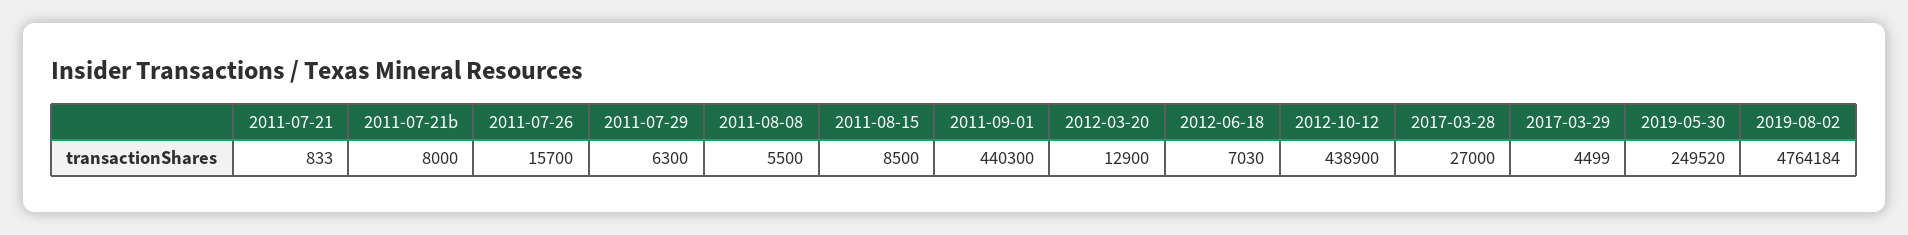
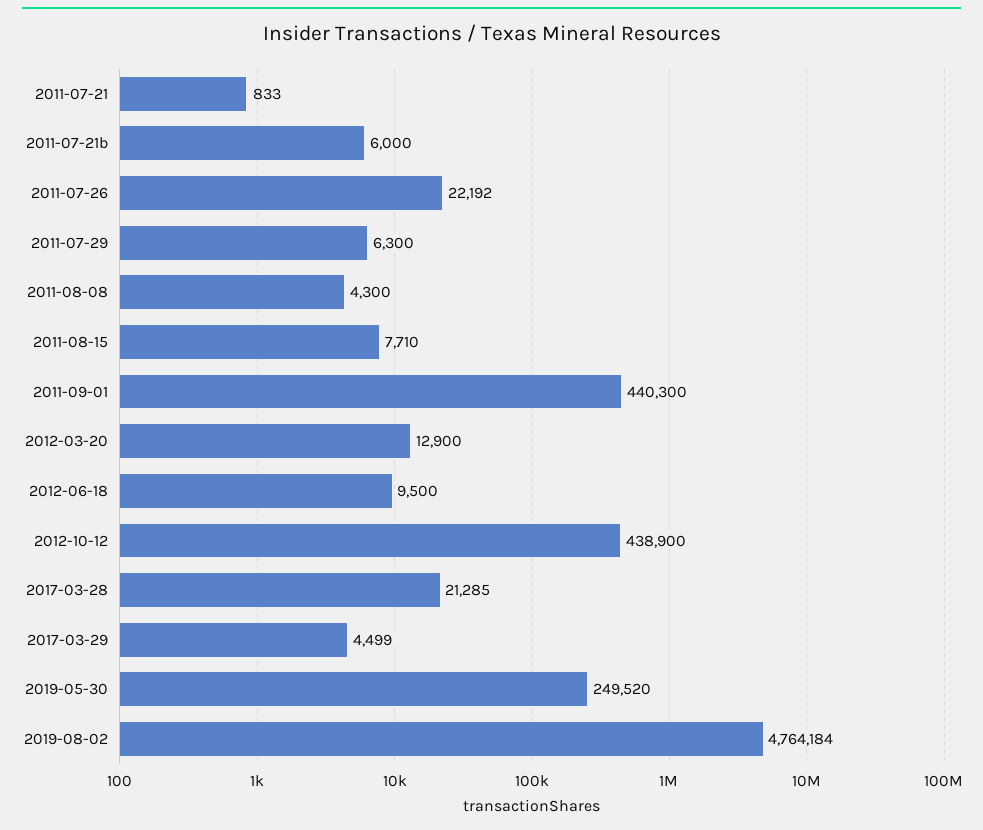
2011-07-21b: 8000 -> 6000
2011-07-26: 15700 -> 22192
2011-08-08: 5500 -> 4300
2011-08-15: 8500 -> 7710
2012-06-18: 7030 -> 9500
2017-03-28: 27000 -> 21285

